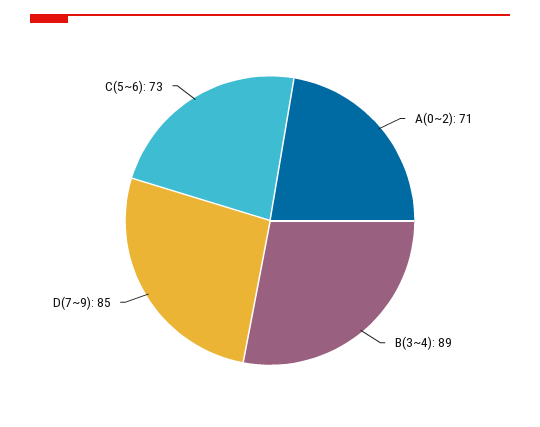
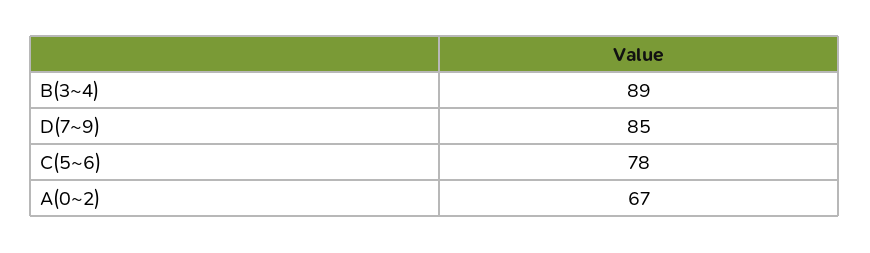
A(0~2): 71 -> 67
C(5~6): 73 -> 78

